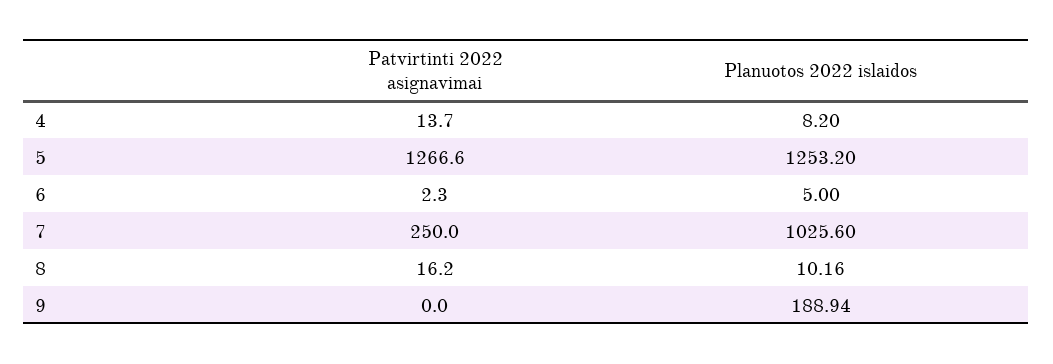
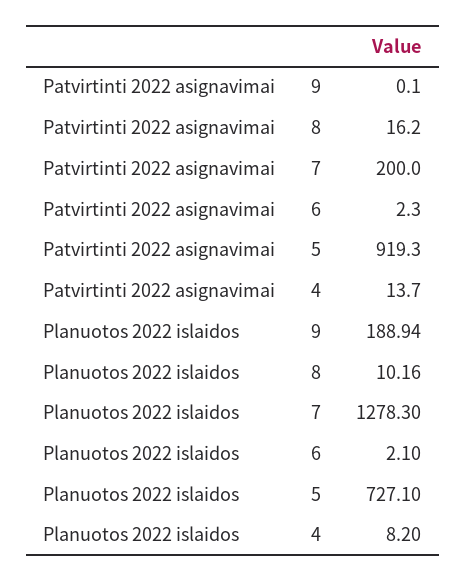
Patvirtinti 2022 asignavimai, 5: 1266.6 -> 919.3
Planuotos 2022 islaidos, 5: 1253.2 -> 727.1
Planuotos 2022 islaidos, 6: 5 -> 2.1
Patvirtinti 2022 asignavimai, 7: 250 -> 200
Planuotos 2022 islaidos, 7: 1025.6 -> 1278.3
Patvirtinti 2022 asignavimai, 9: 0 -> 0.1

